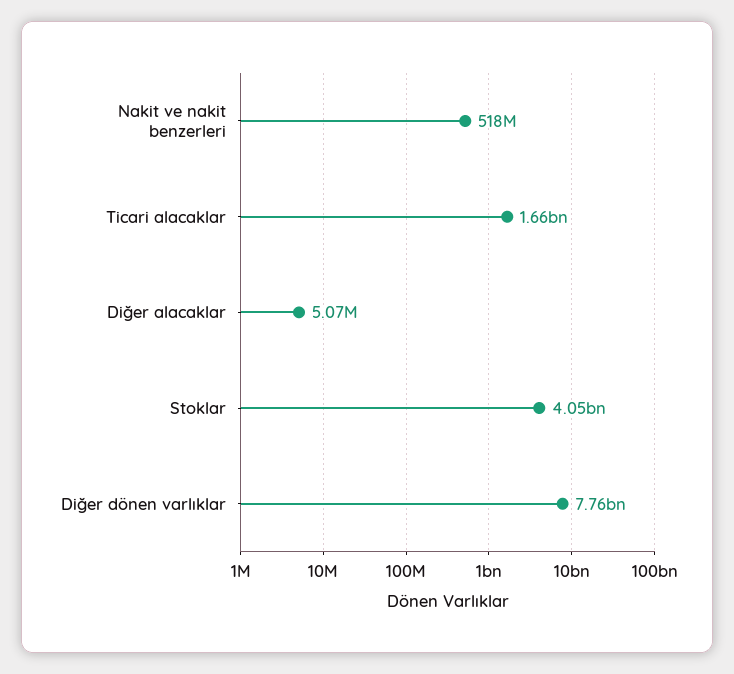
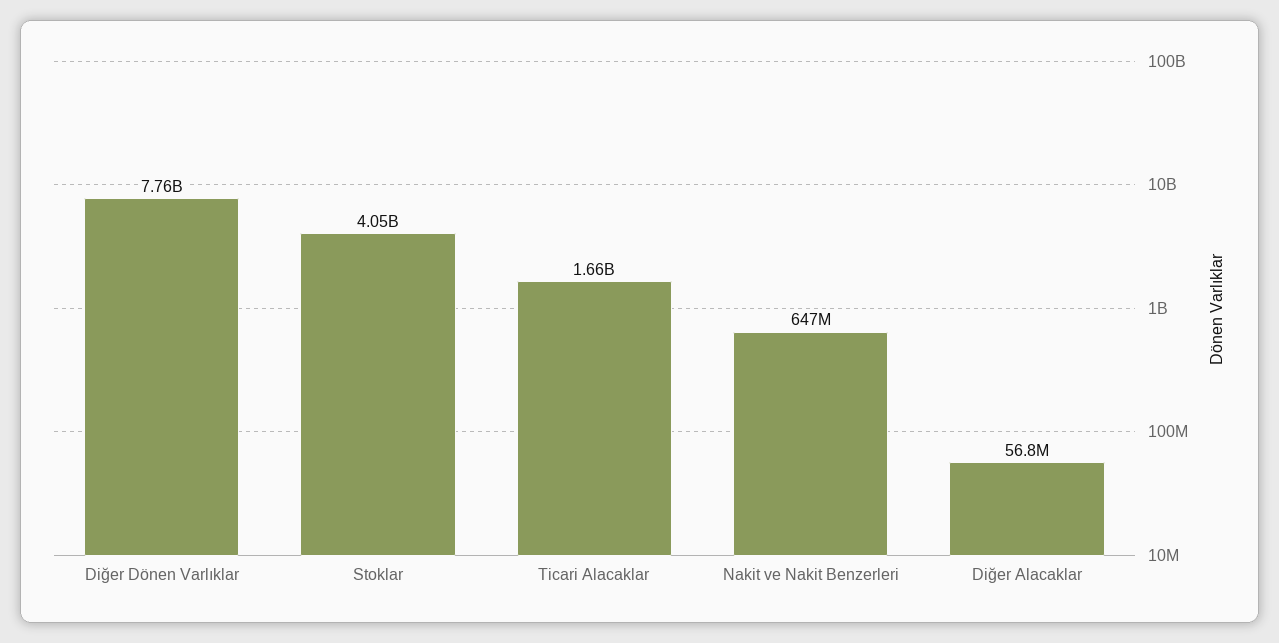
Nakit ve nakit benzerleri: 518000000 -> 647000000
Diğer alacaklar: 5070000 -> 56800000

